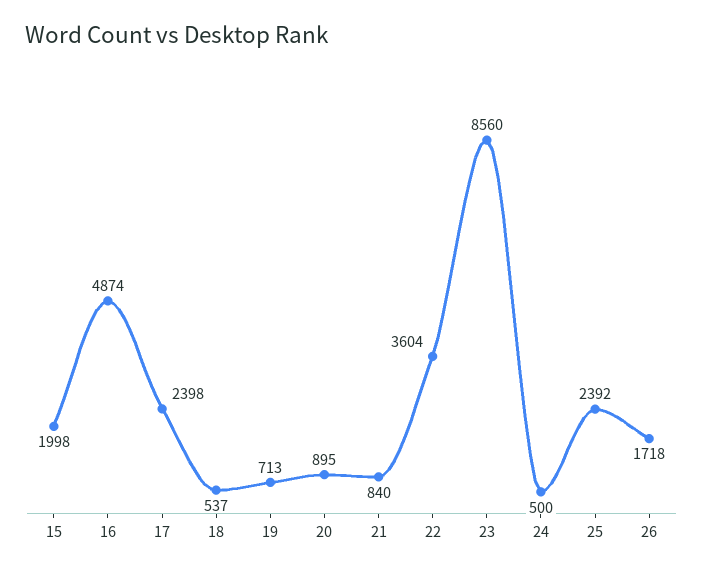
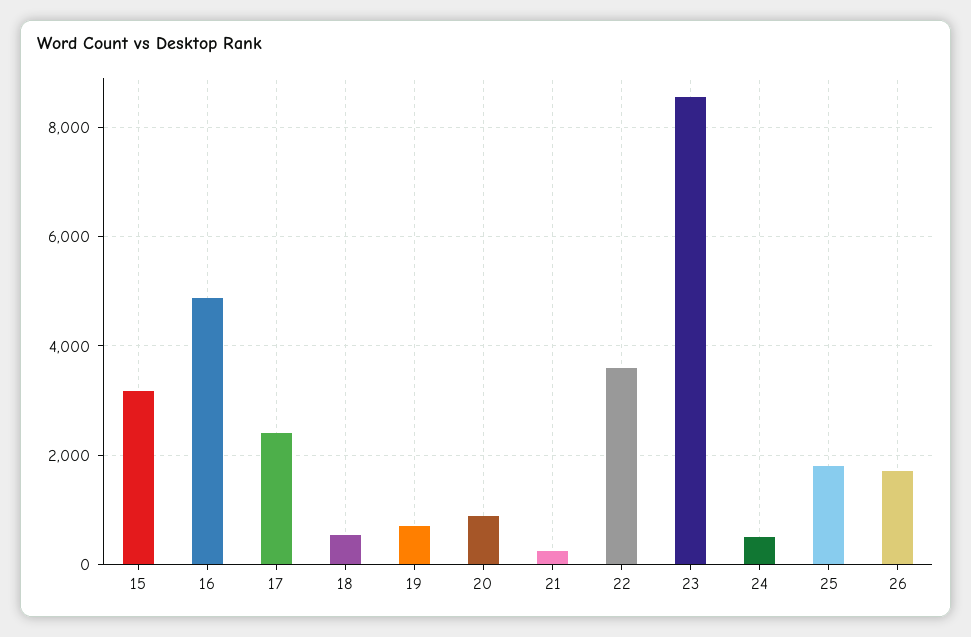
15: 1998 -> 3200
21: 840 -> 200
25: 2392 -> 1800

